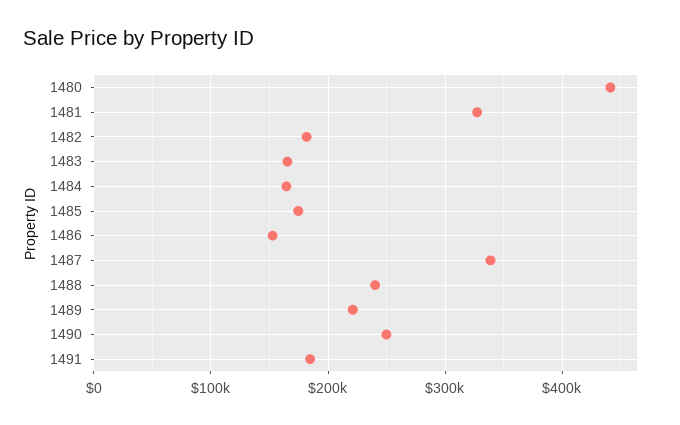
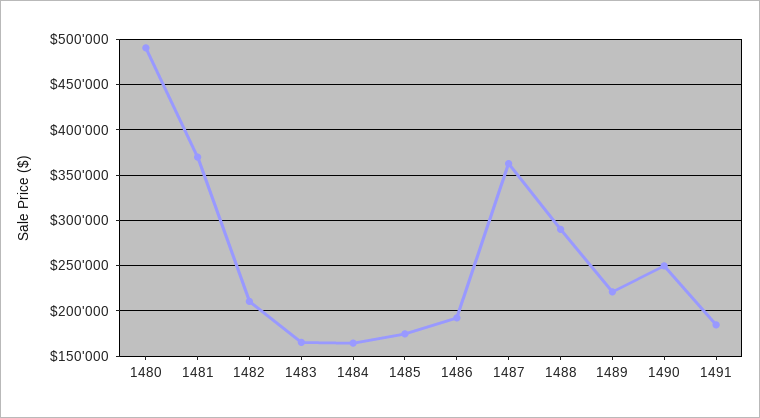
1480: 440000 -> 490000
1481: 330000 -> 370000
1482: 180000 -> 210000
1486: 150000 -> 190000
1487: 340000 -> 360000
1488: 240000 -> 290000

